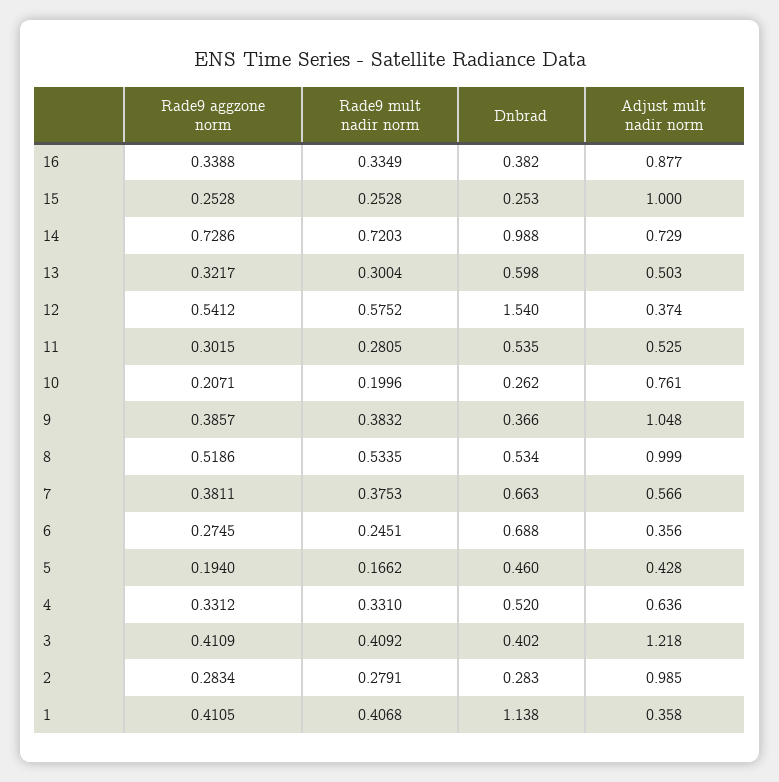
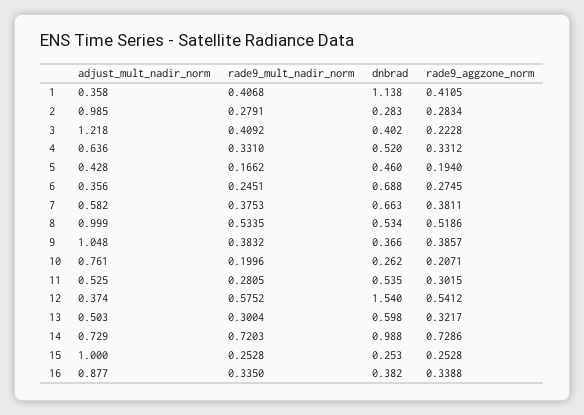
Rade9 mult nadir norm, 16: 0.3349 -> 0.335
Adjust mult nadir norm, 7: 0.566 -> 0.582
Rade9 aggzone norm, 3: 0.4109 -> 0.2228

